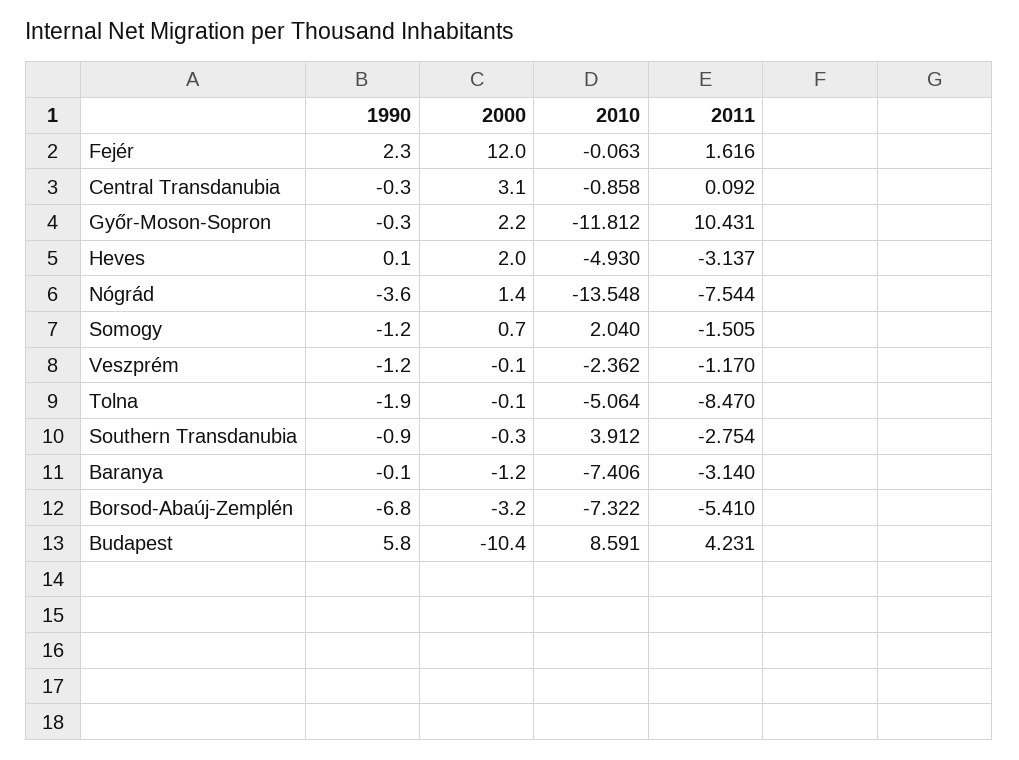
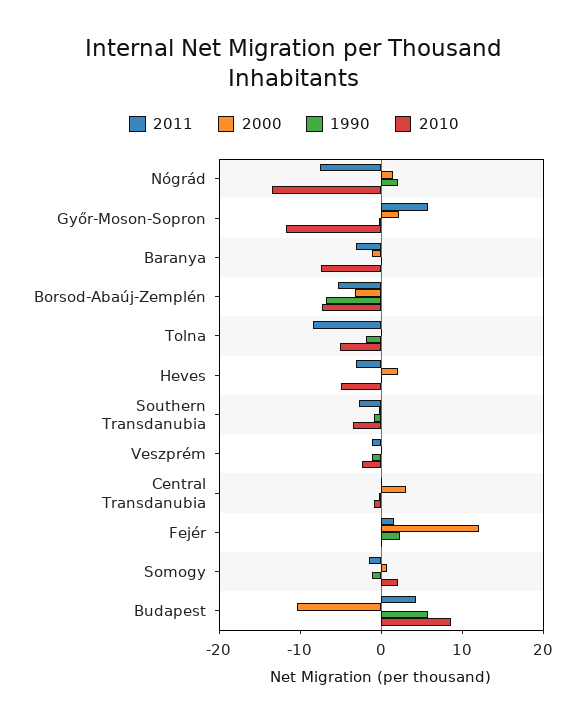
2011, Győr-Moson-Sopron: 10.431 -> 6
1990, Nógrád: -3.6 -> 2
2010, Southern Transdanubia: 3.912 -> -4

